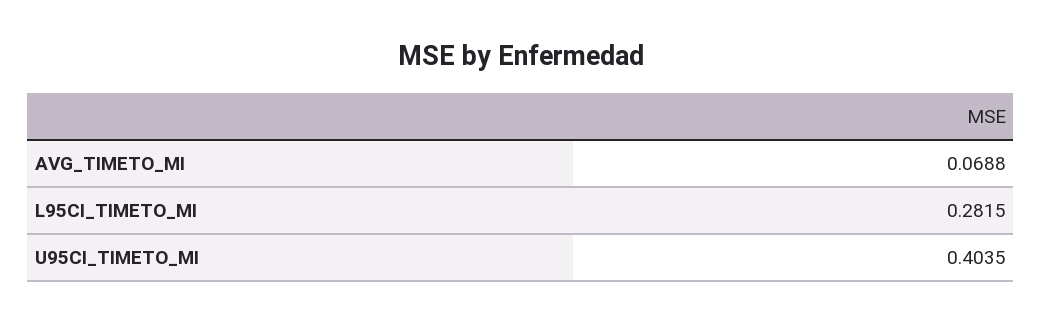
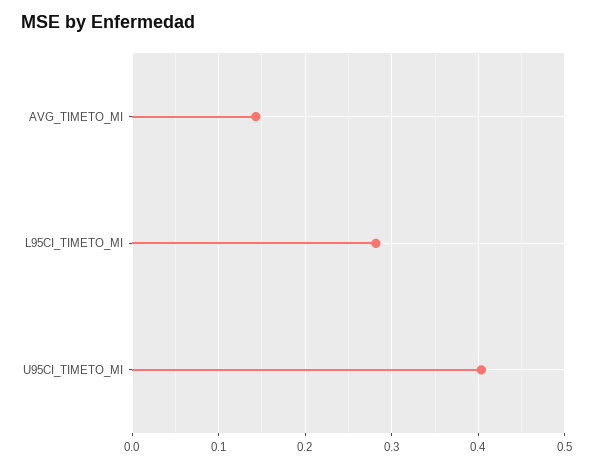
AVG_TIMETO_MI: 0.0688 -> 0.14

